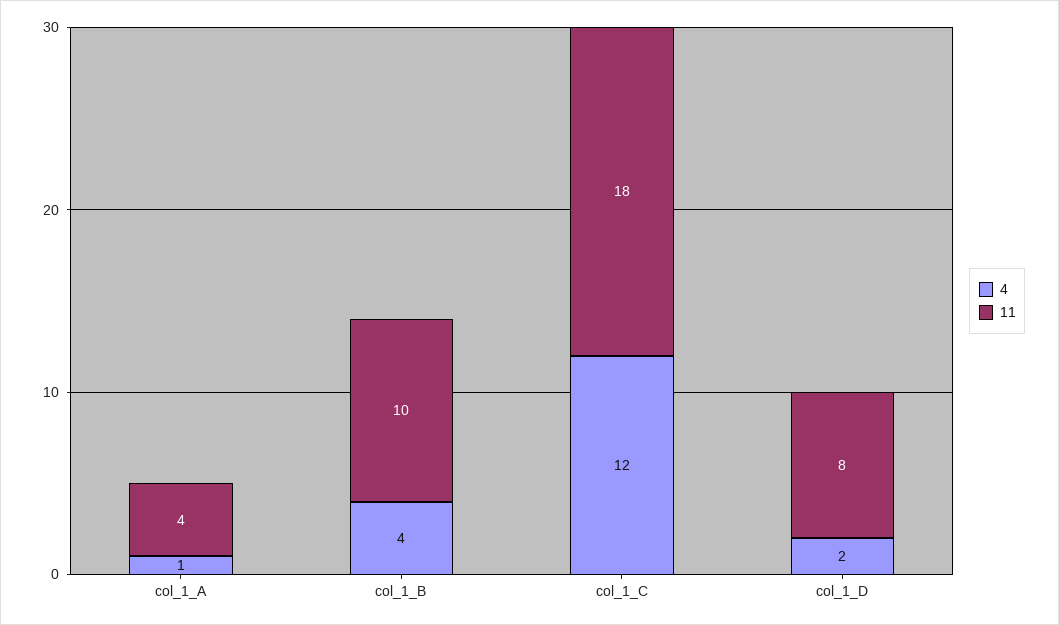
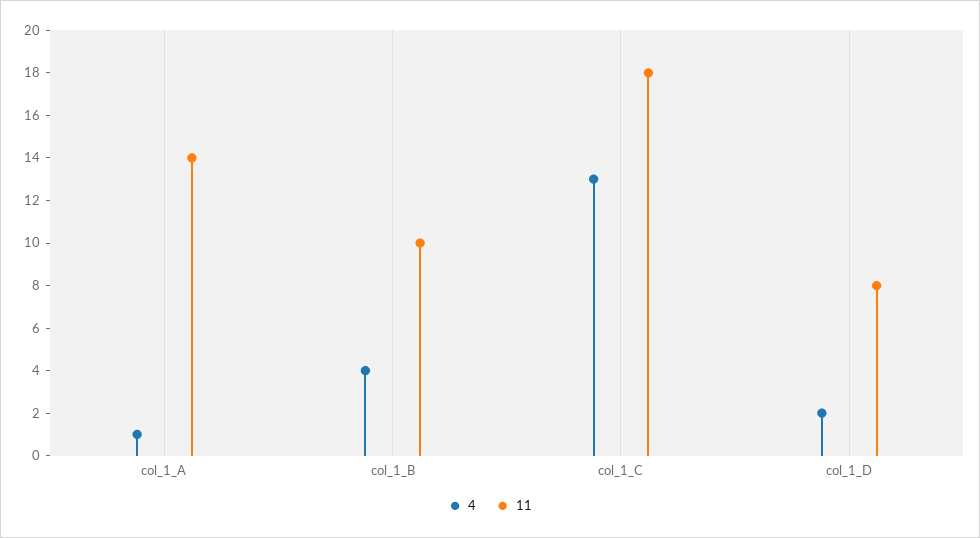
11, col_1_A: 4 -> 14
4, col_1_C: 12 -> 13

